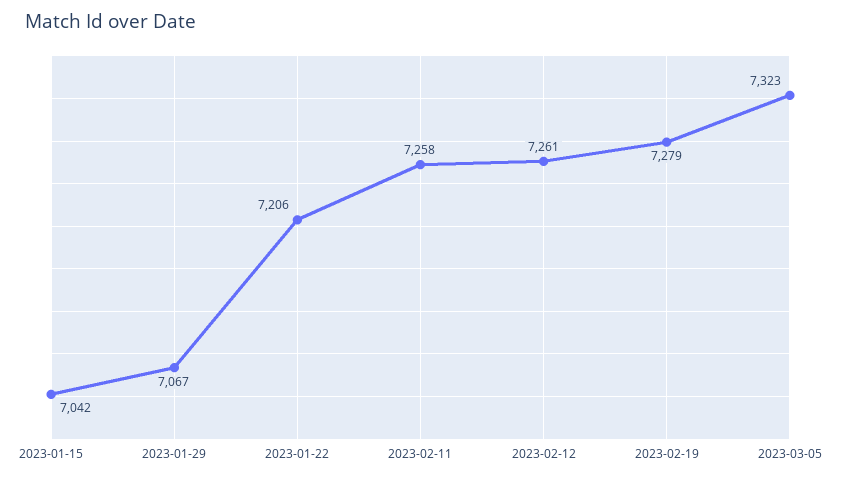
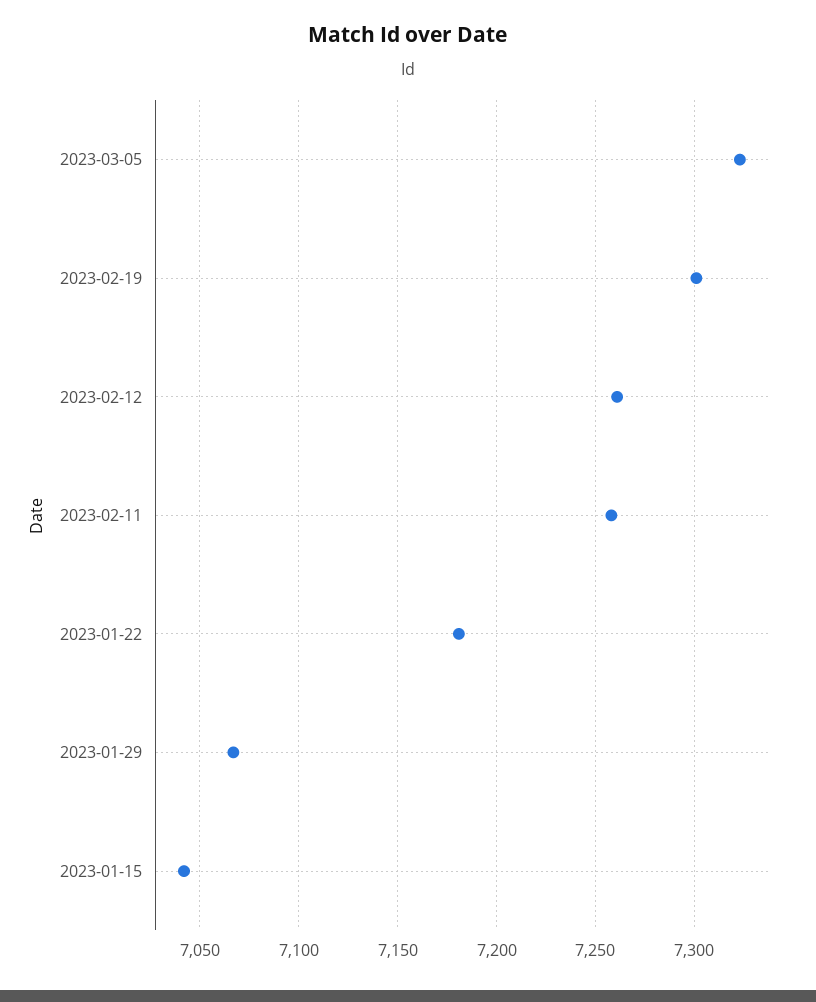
2023-01-22: 7206 -> 7180
2023-02-19: 7279 -> 7300

